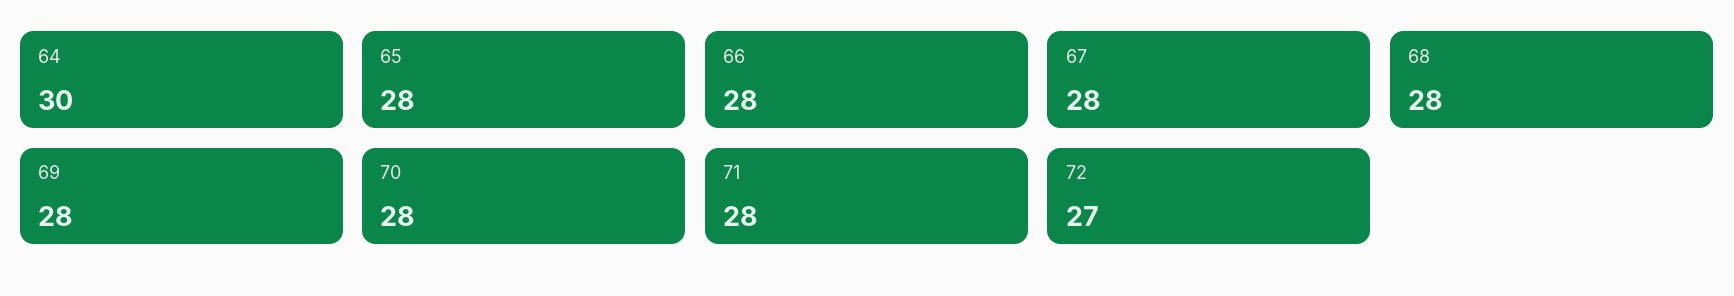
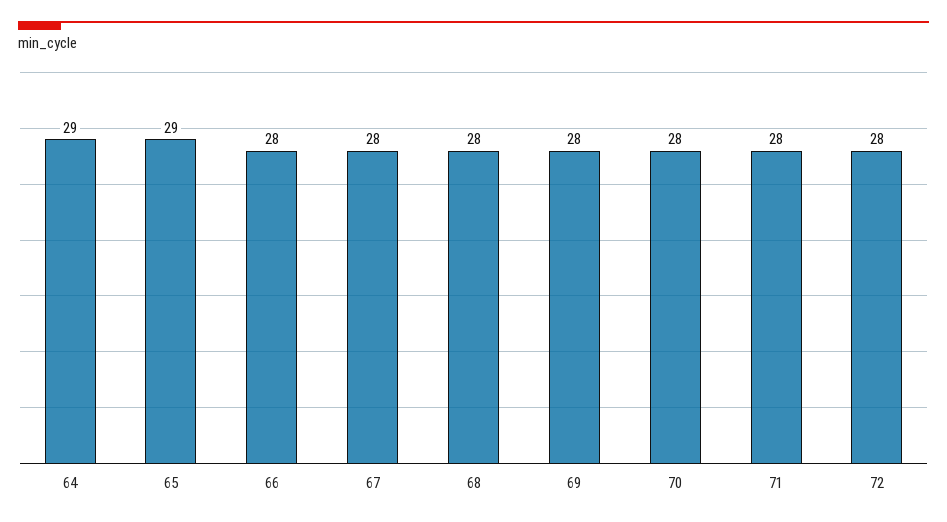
64: 30 -> 29
65: 28 -> 29
72: 27 -> 28

